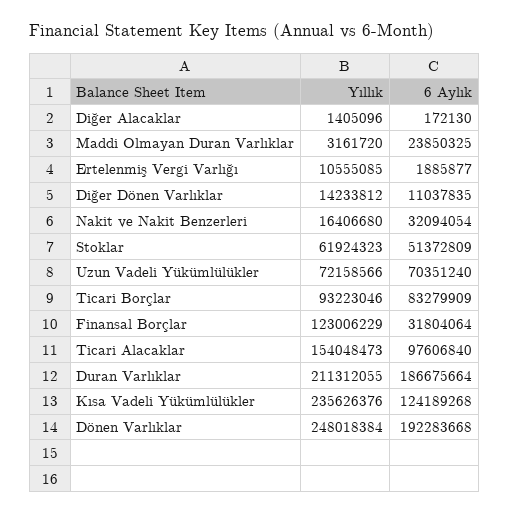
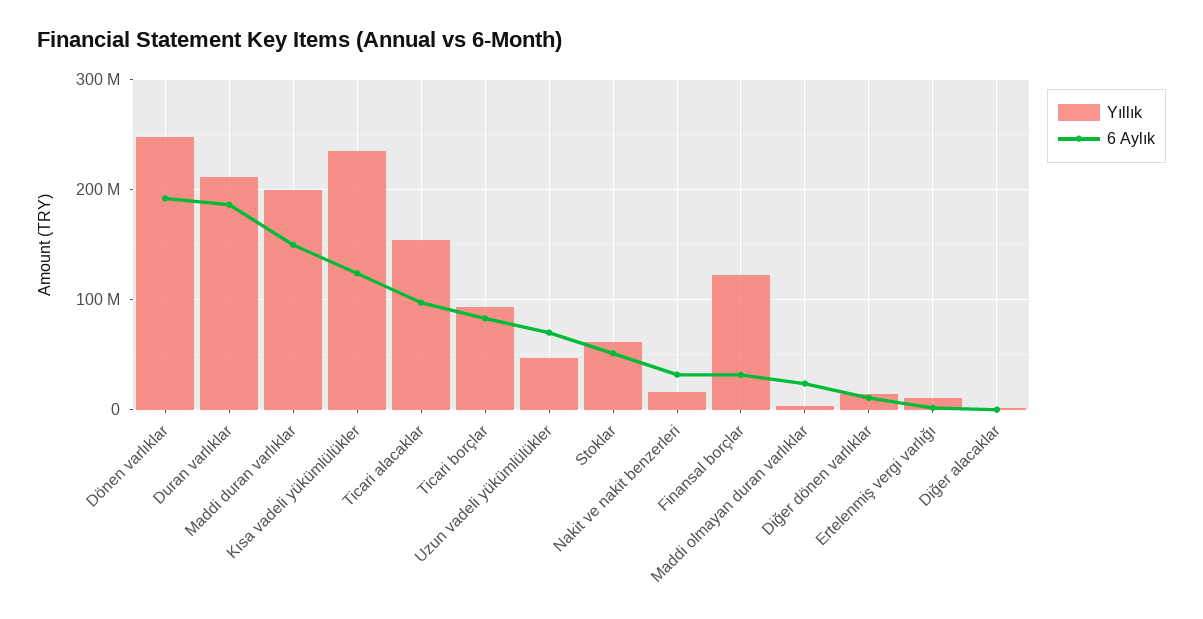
Yıllık, Uzun Vadeli Yükümlülükler: 72158566 -> 50000000
Yıllık, Maddi duran varlıklar: none -> 200000000
6 Aylık, Maddi duran varlıklar: none -> 150000000

